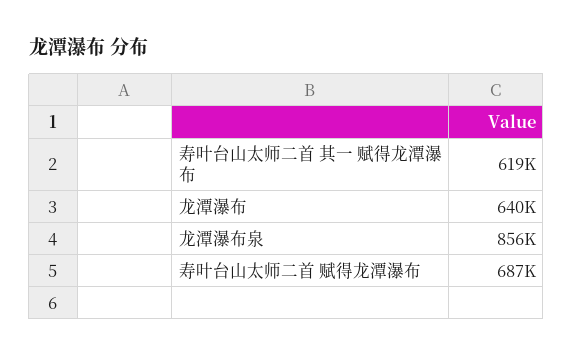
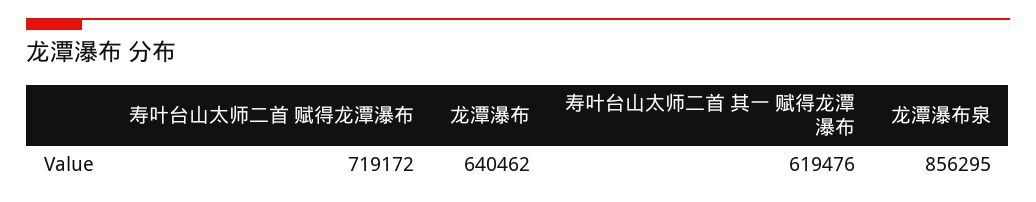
寿叶台山太师二首 赋得龙潭瀑布: 687000 -> 719172

